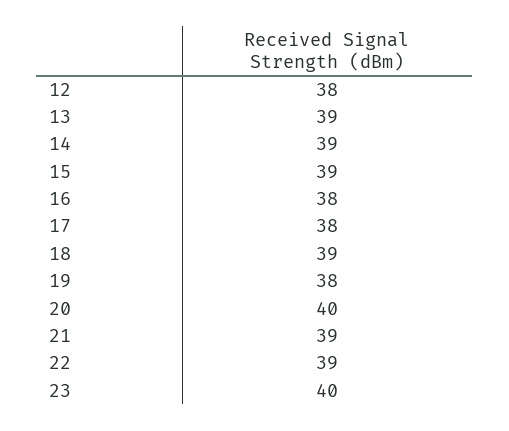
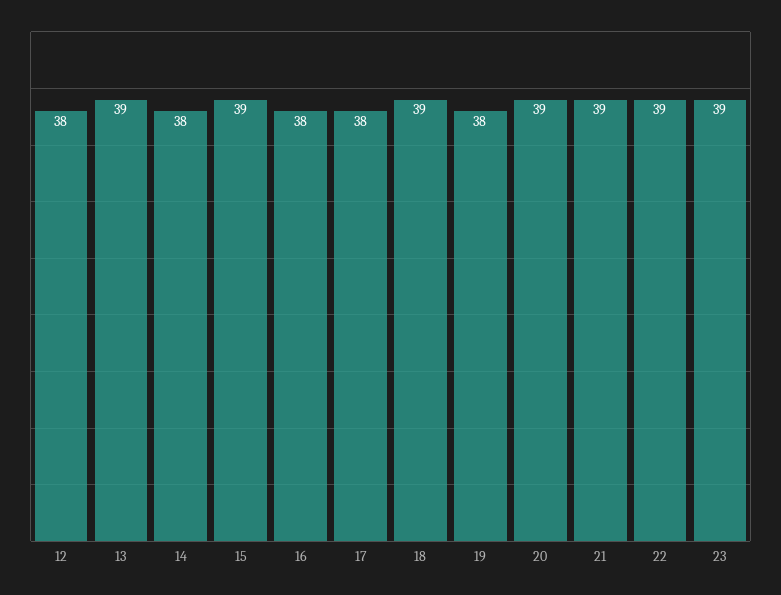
14: 39 -> 38
20: 40 -> 39
23: 40 -> 39

